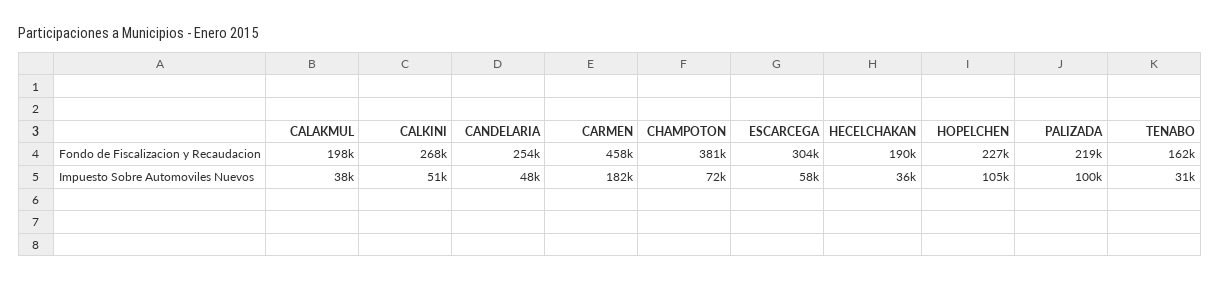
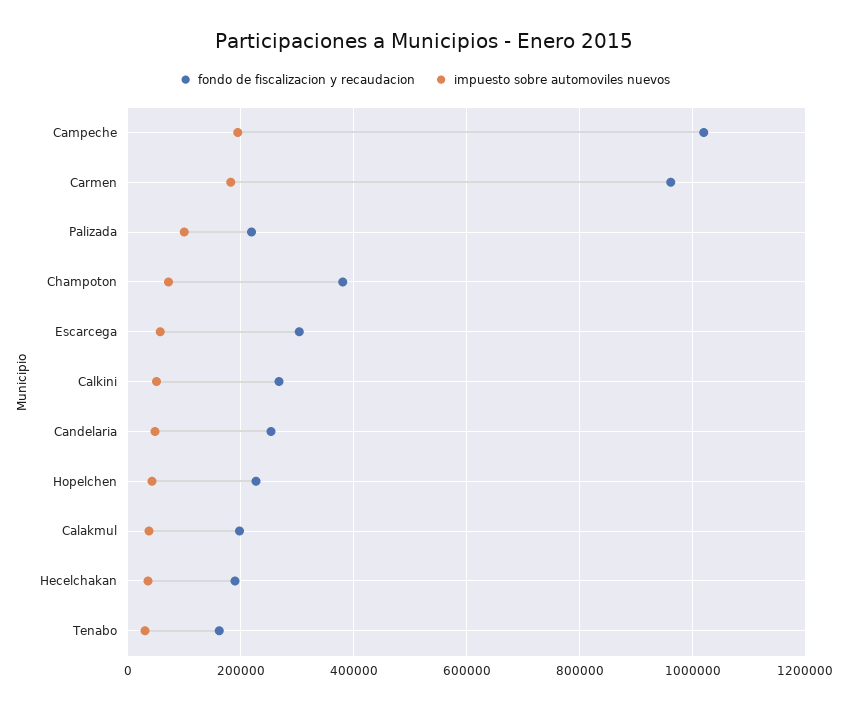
Fondo de Fiscalizacion y Recaudacion, CARMEN: 458000 -> 960000
Impuesto Sobre Automoviles Nuevos, HOPELCHEN: 105000 -> 40000
Fondo de Fiscalizacion y Recaudacion, Campeche: none -> 1020000
Impuesto Sobre Automoviles Nuevos, Campeche: none -> 200000

